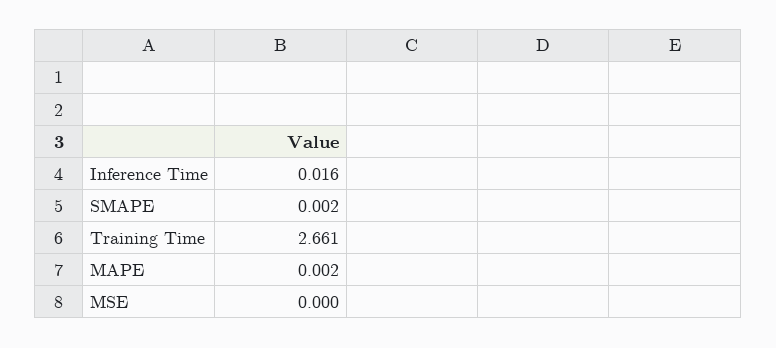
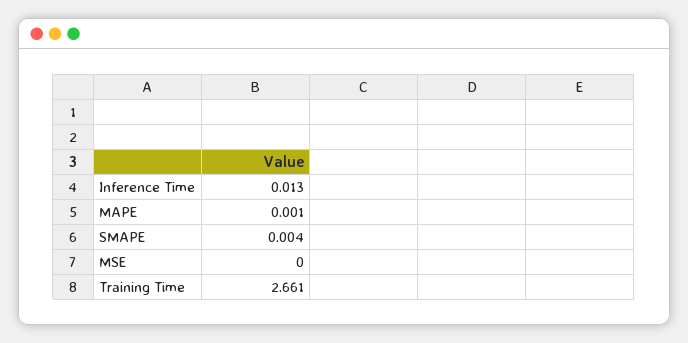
Inference Time: 0.016 -> 0.013
SMAPE: 0.002 -> 0.004
MAPE: 0.002 -> 0.001

